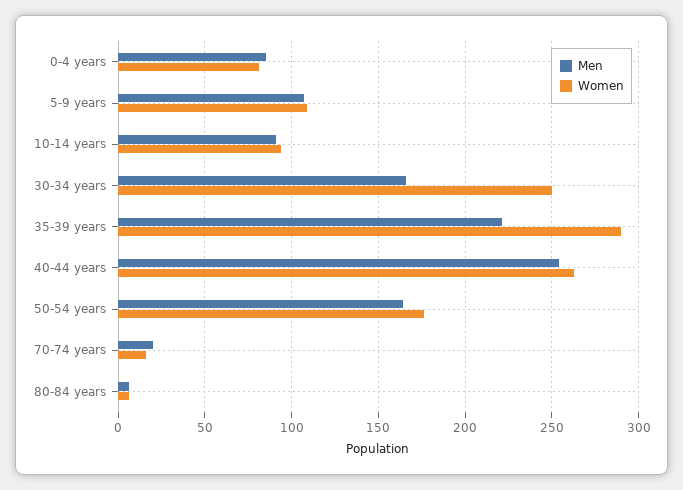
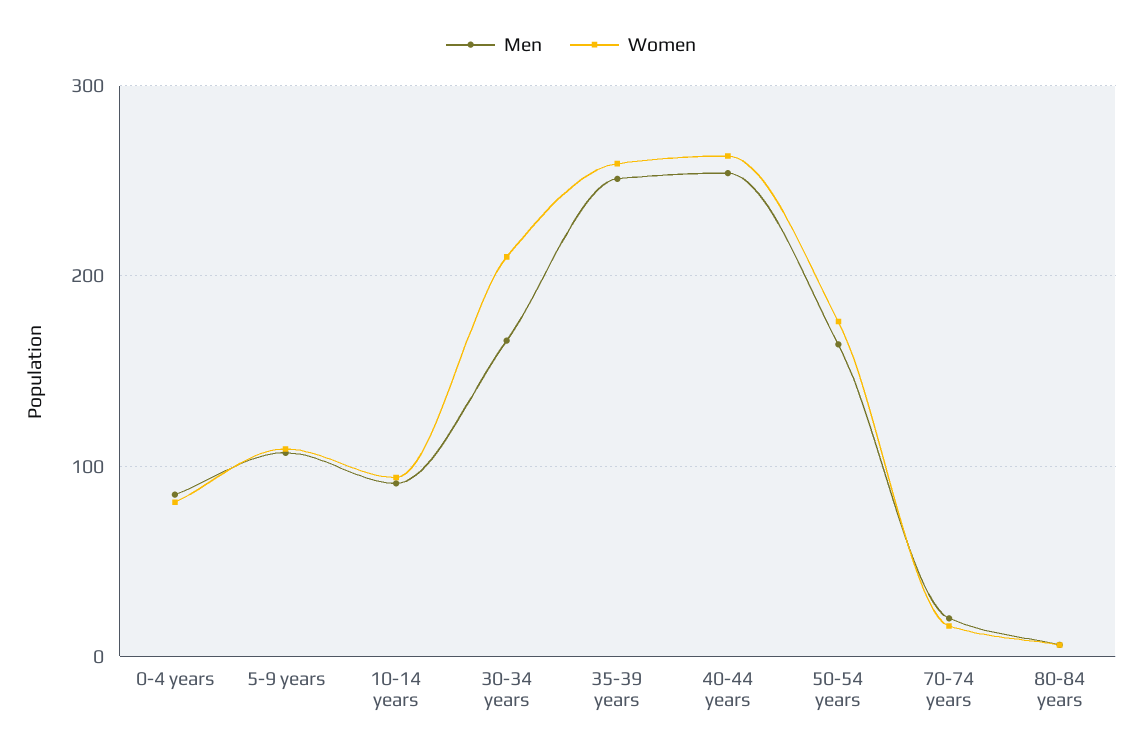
Women, 30-34 years: 250 -> 210
Men, 35-39 years: 220 -> 250
Women, 35-39 years: 290 -> 260

